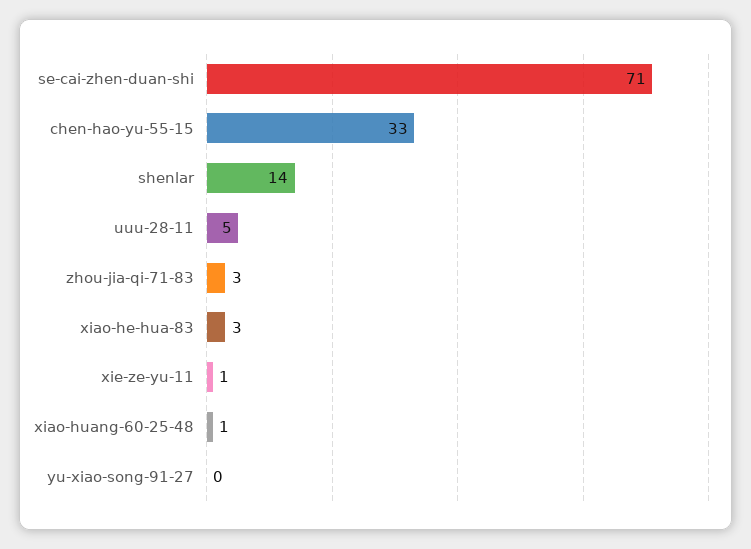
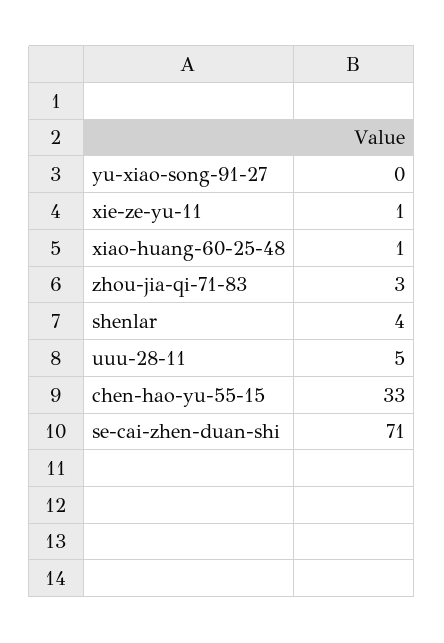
shenlar: 14 -> 4
xiao-he-hua-83: 3 -> none

